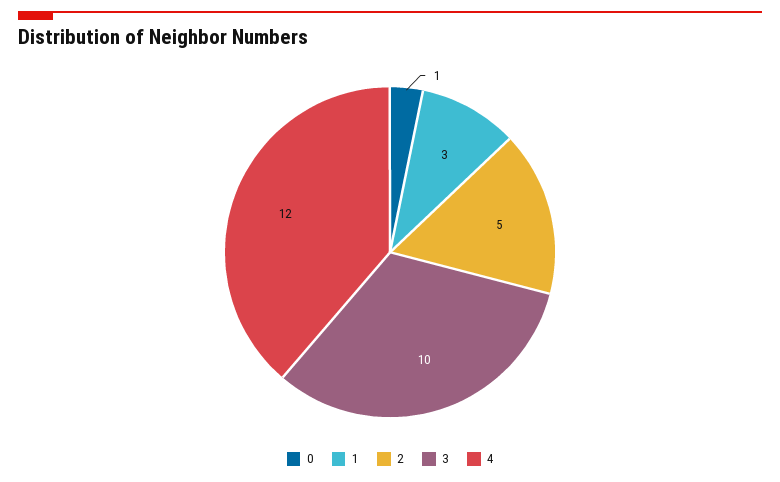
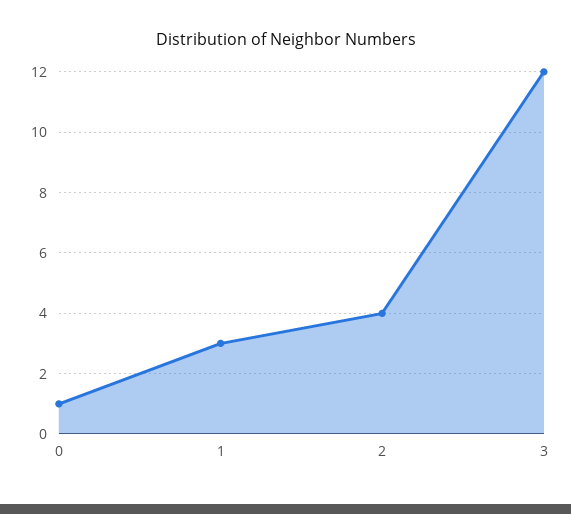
2: 5 -> 4
3: 10 -> 12
4: 12 -> none

